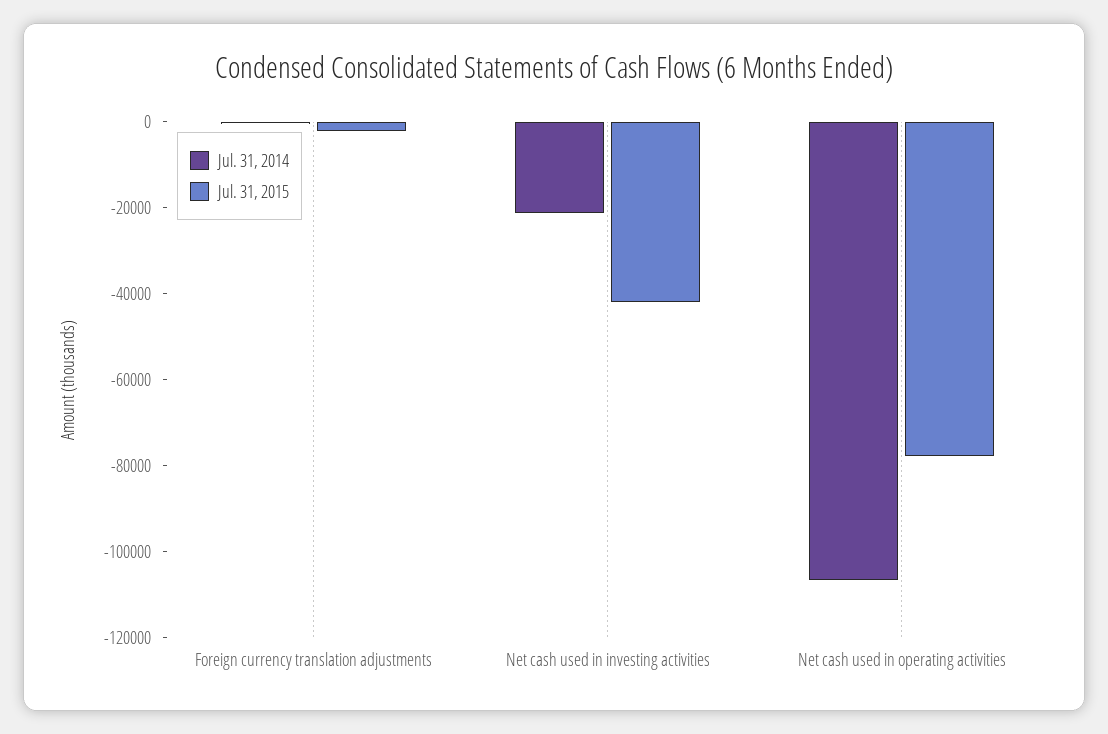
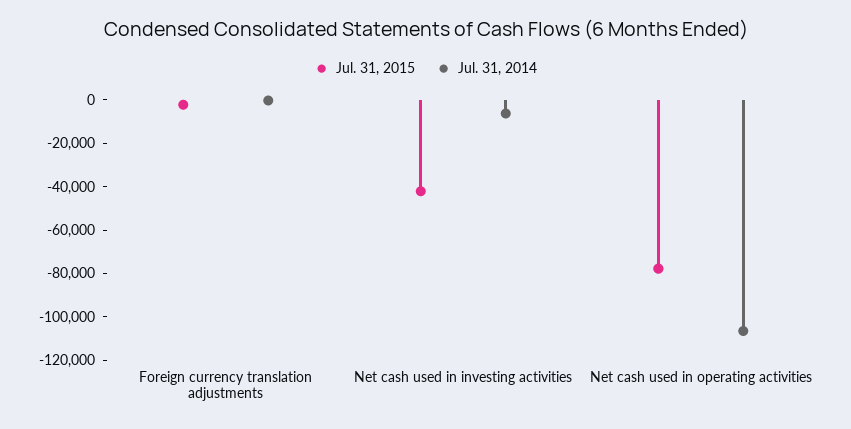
Jul. 31, 2014, Net cash used in investing activities: -20000 -> -5000

